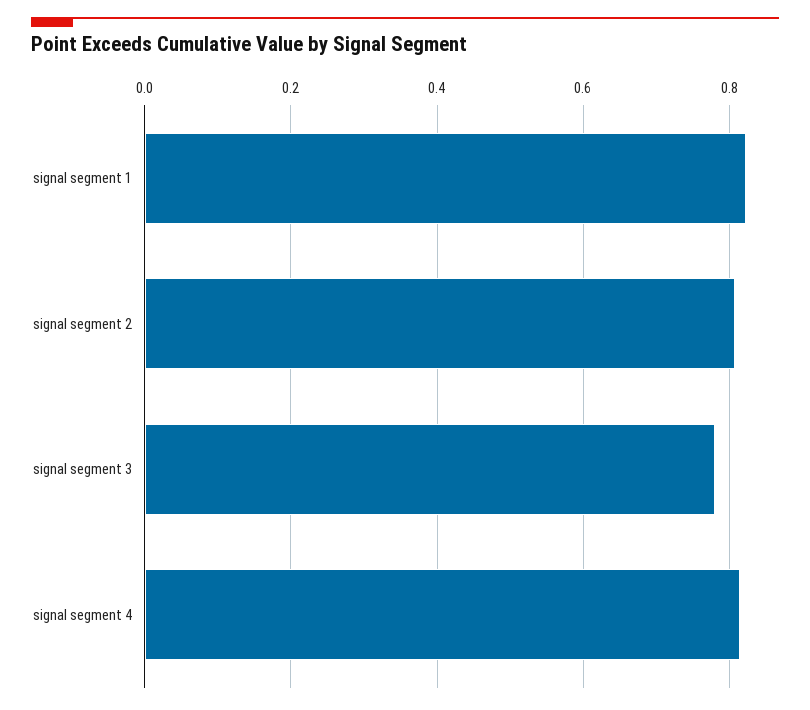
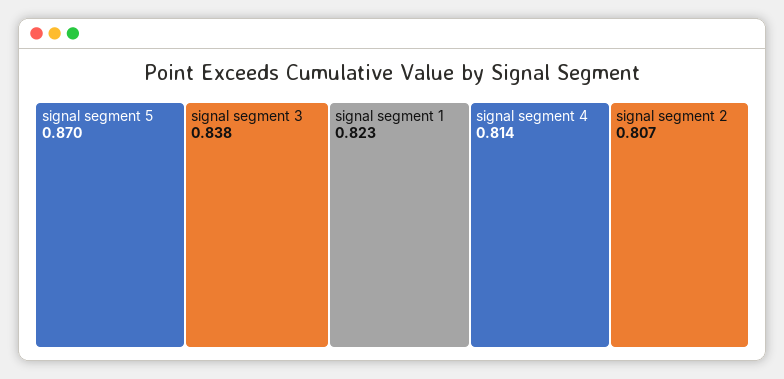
signal segment 3: 0.78 -> 0.838
signal segment 5: none -> 0.87

